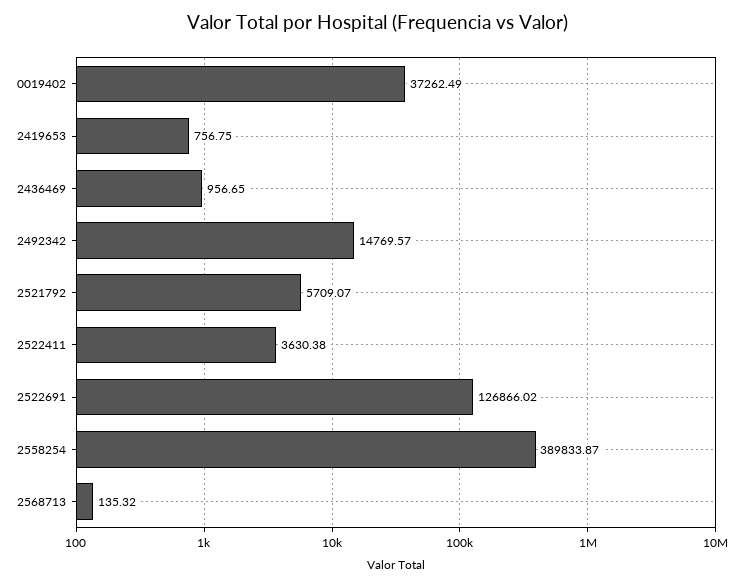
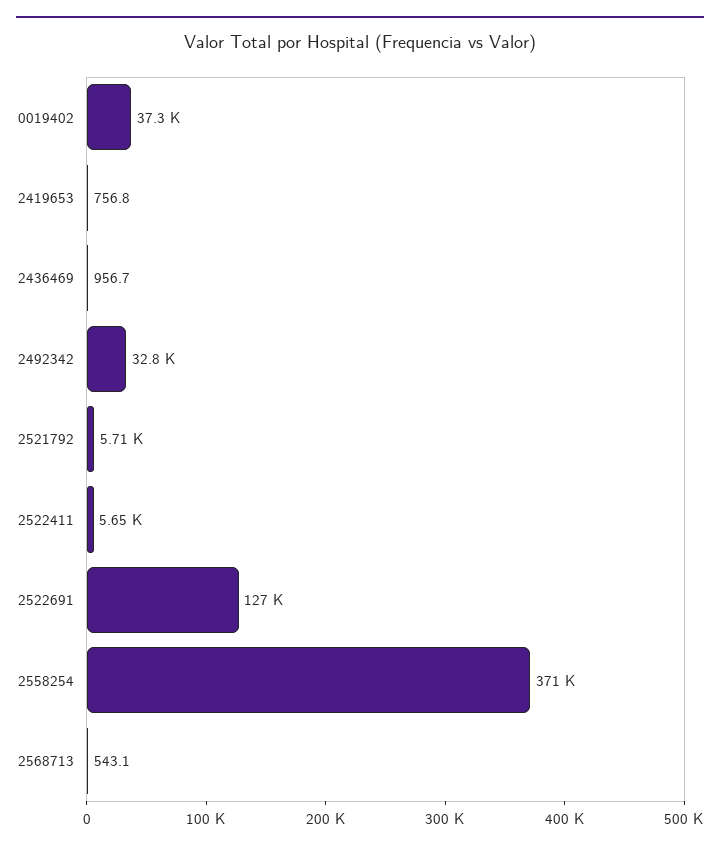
2492342: 14769.57 -> 32800
2522411: 3630.38 -> 5650
2558254: 389833.87 -> 371000
2568713: 135.32 -> 543.1

